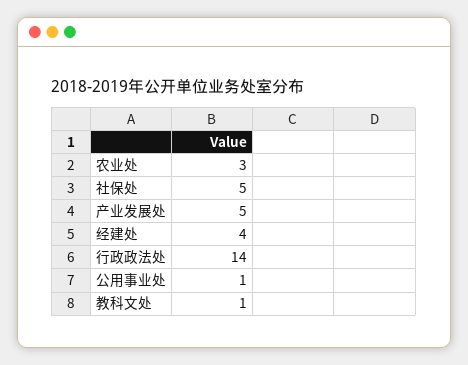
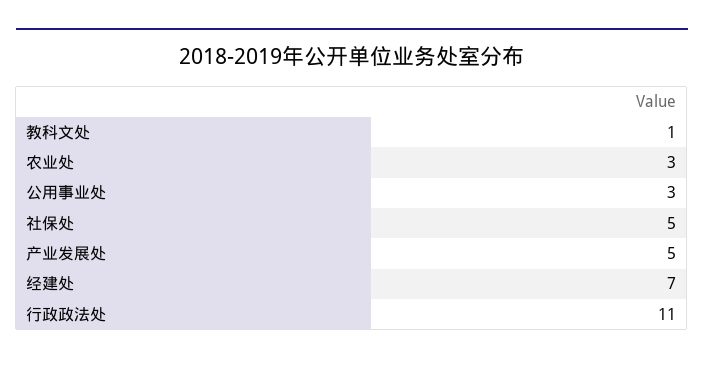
经建处: 4 -> 7
行政政法处: 14 -> 11
公用事业处: 1 -> 3

